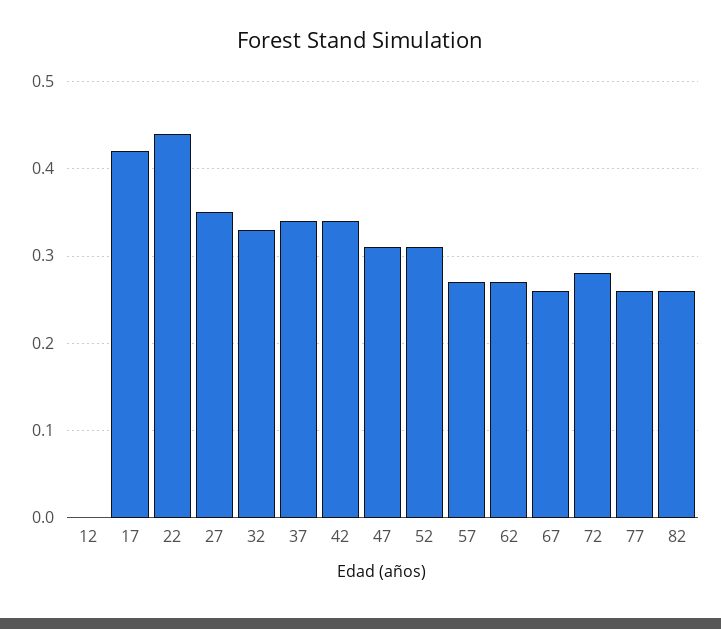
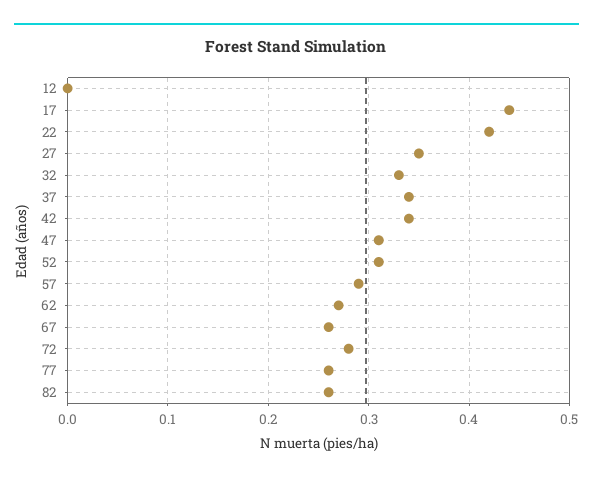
17: 0.42 -> 0.44
22: 0.44 -> 0.42
57: 0.27 -> 0.29

